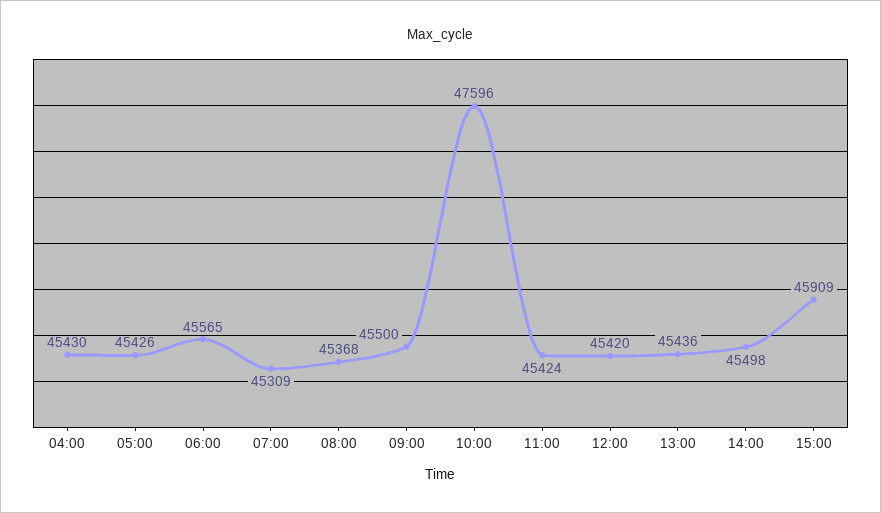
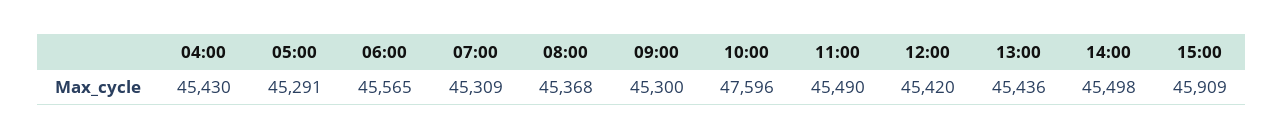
05:00: 45426 -> 45291
09:00: 45500 -> 45300
11:00: 45424 -> 45490

